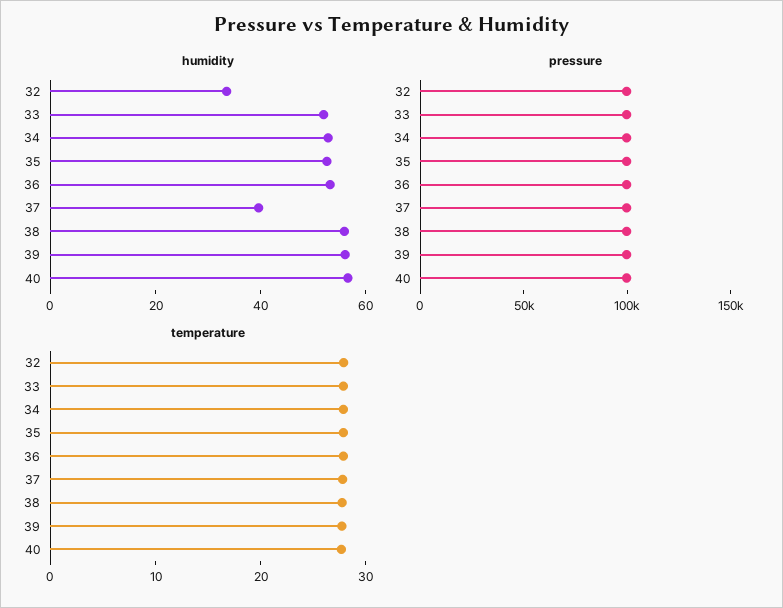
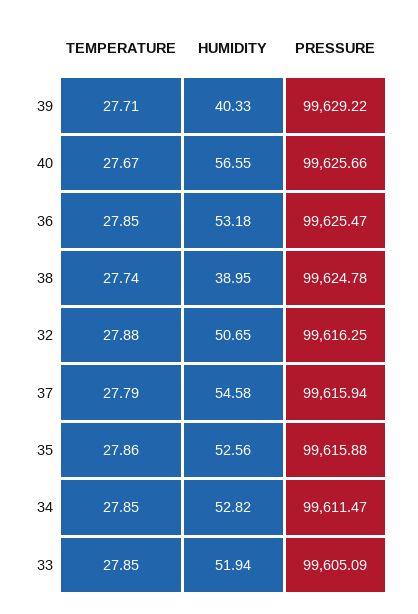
humidity, 32: 35 -> 50.65
humidity, 37: 40 -> 54.58
humidity, 38: 55 -> 38.95
humidity, 39: 55 -> 40.33

